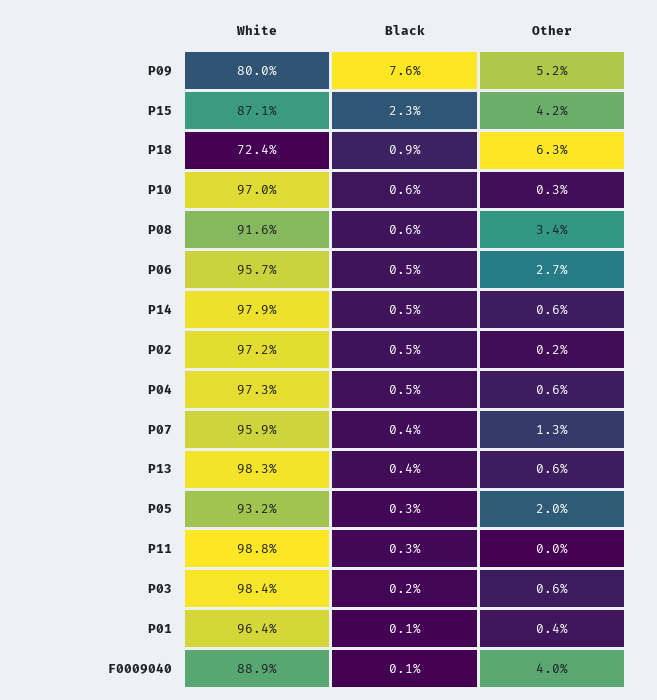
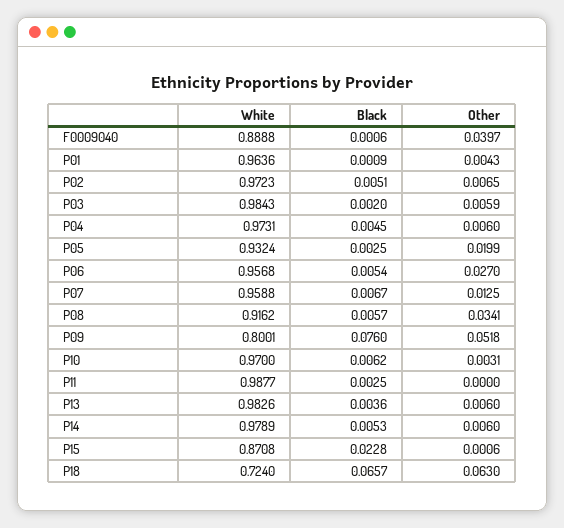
Other, P15: 0.042 -> 0.0006
Black, P18: 0.009 -> 0.0657
Other, P02: 0.002 -> 0.0065
Black, P07: 0.004 -> 0.0067

